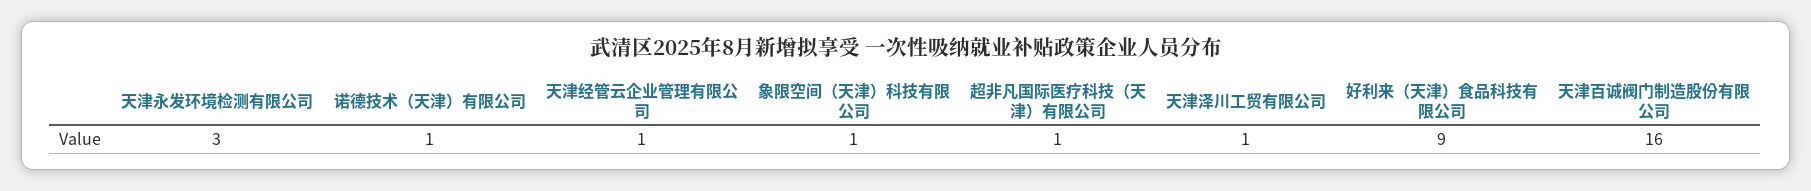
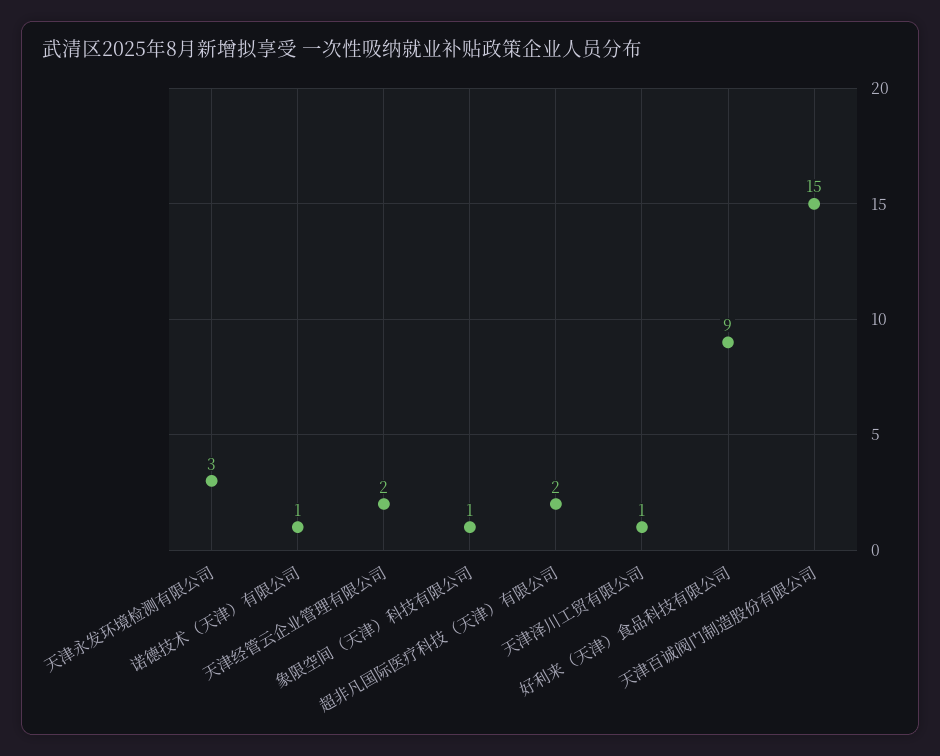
天津经管云企业管理有限公司: 1 -> 2
超非凡国际医疗科技（天津）有限公司: 1 -> 2
天津百诚阀门制造股份有限公司: 16 -> 15

